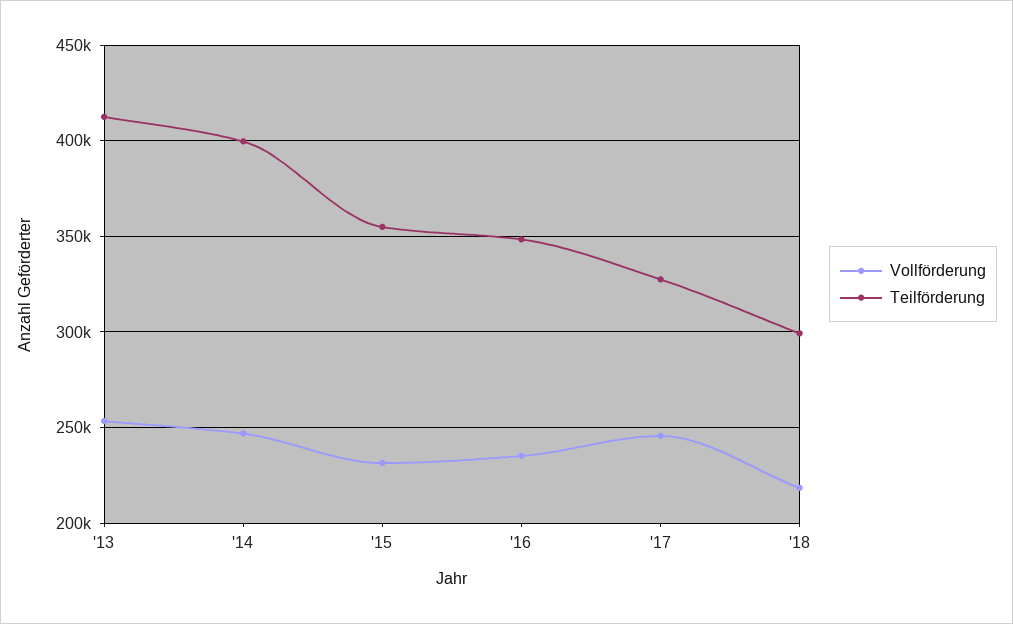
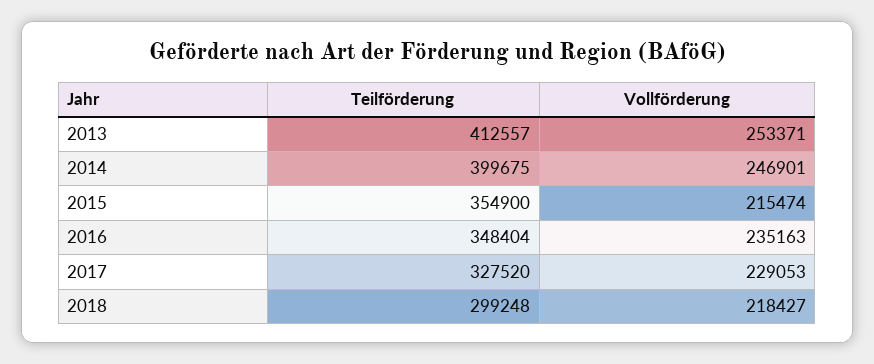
Vollförderung, '15: 230000 -> 215474
Vollförderung, '17: 245000 -> 229053

